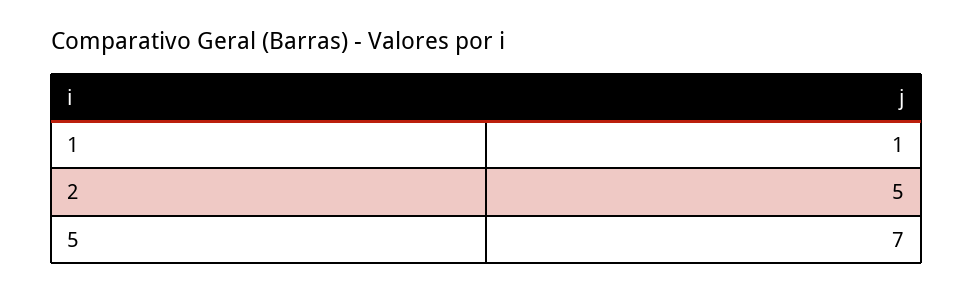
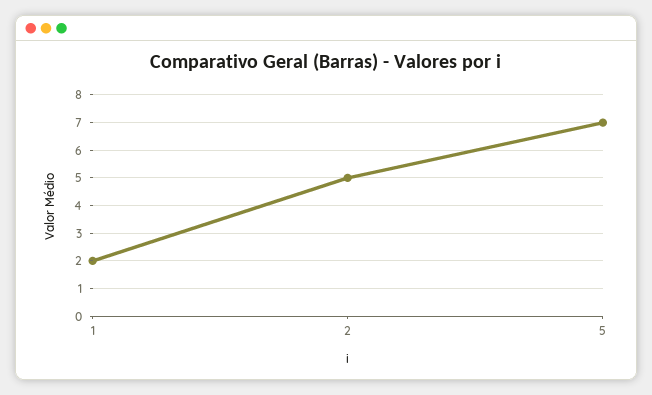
1: 1 -> 2

